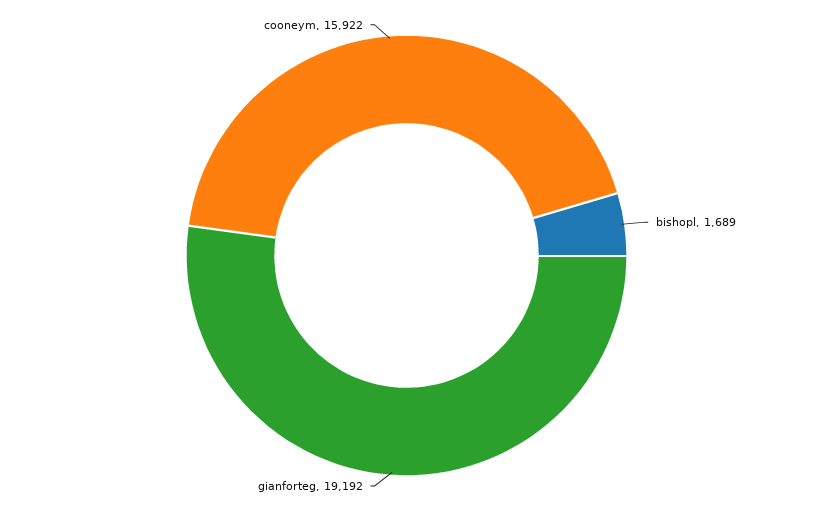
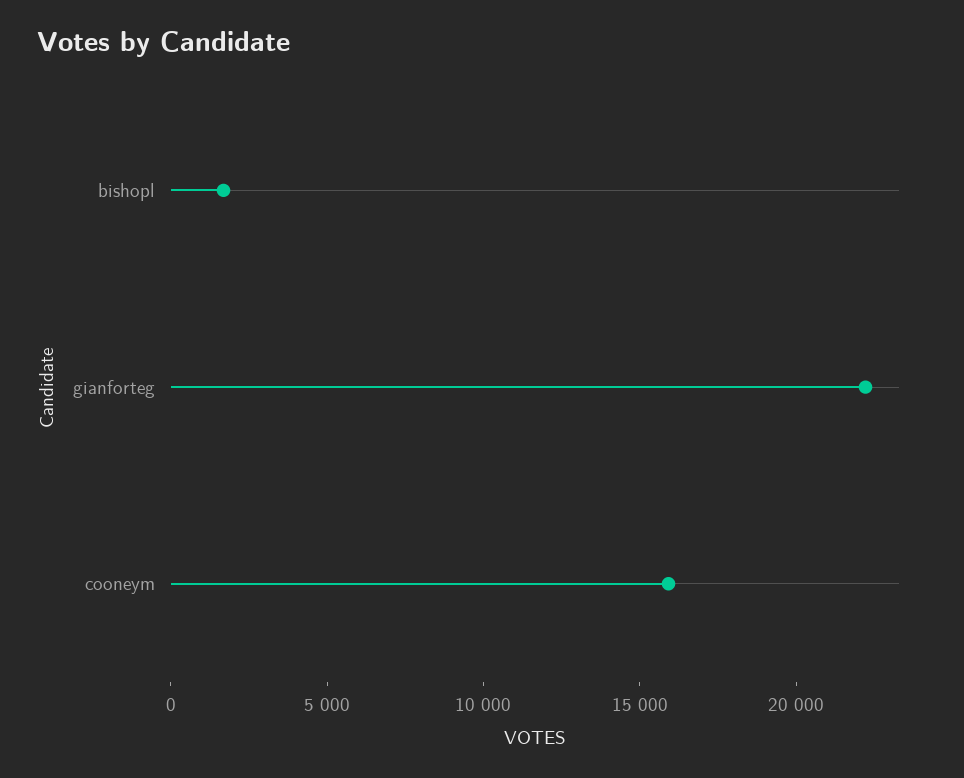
gianforteg: 19192 -> 22000

